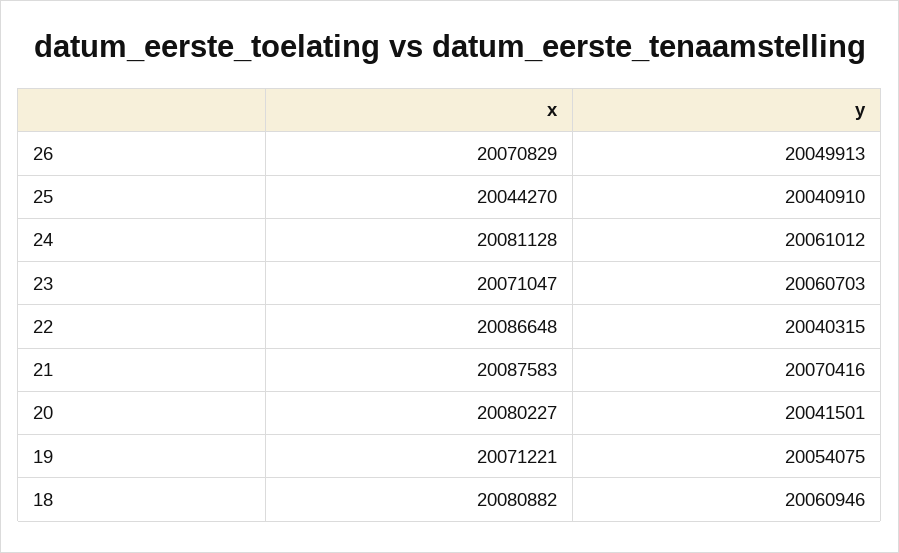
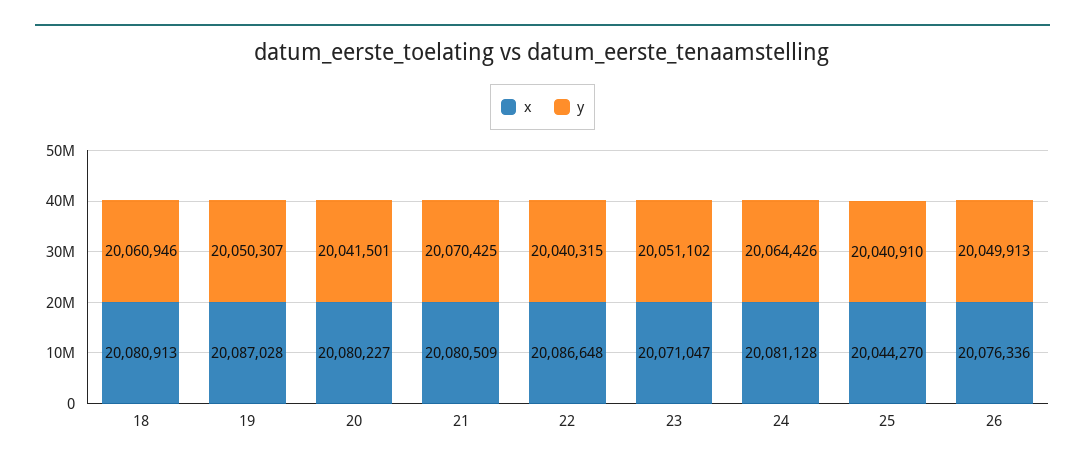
x, 26: 20070829 -> 20076336
y, 24: 20061012 -> 20064426
y, 23: 20060703 -> 20051102
x, 21: 20087583 -> 20080509
y, 21: 20070416 -> 20070425
x, 19: 20071221 -> 20087028
y, 19: 20054075 -> 20050307
x, 18: 20080882 -> 20080913

